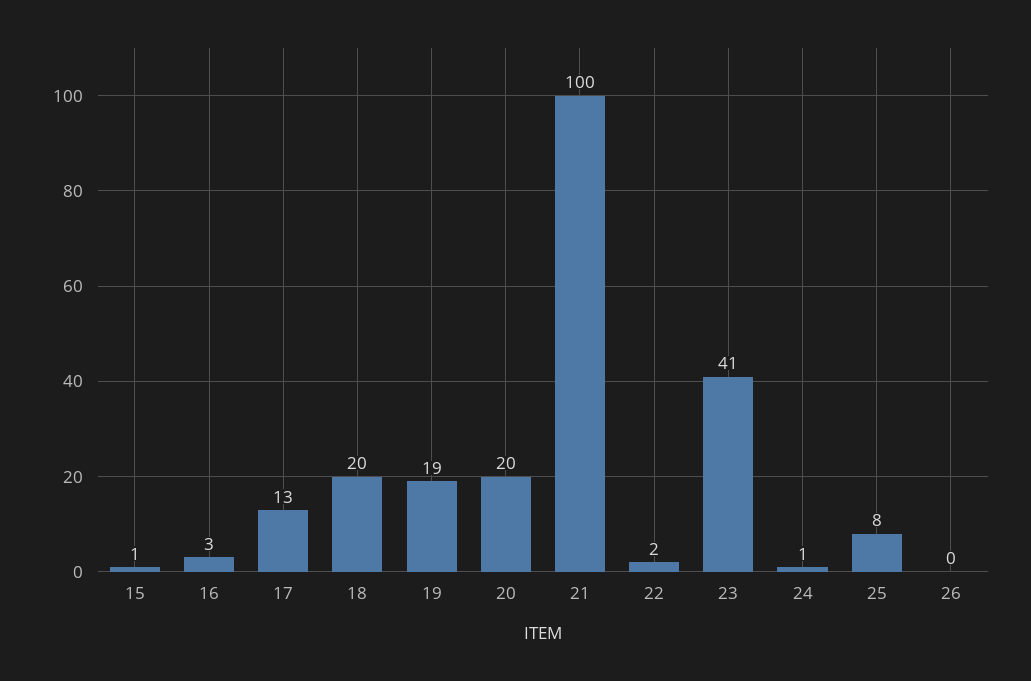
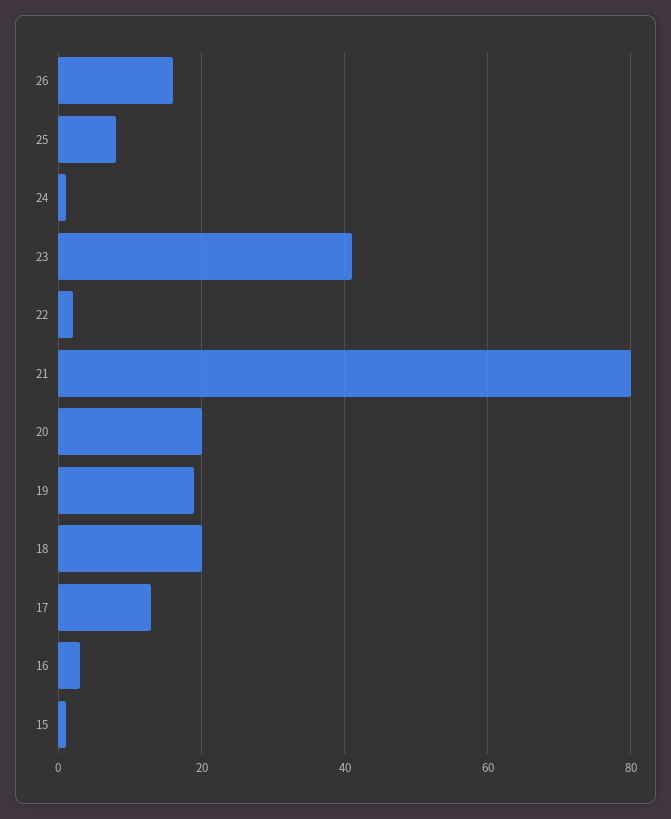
21: 100 -> 80
26: 0 -> 15

